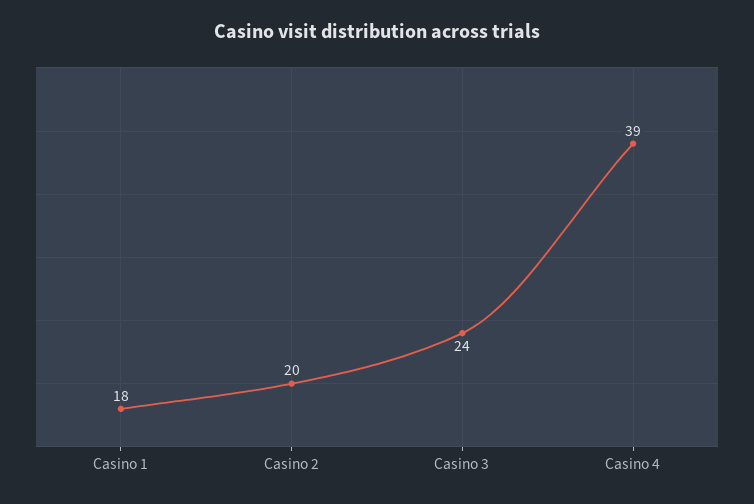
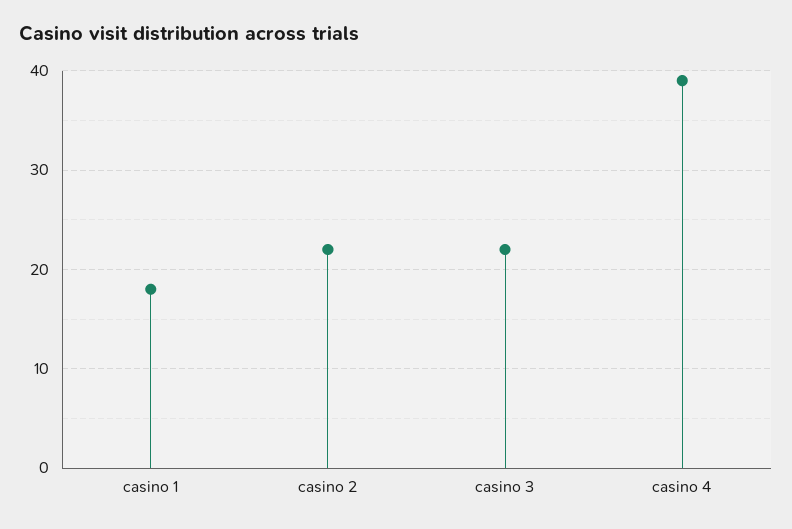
Casino 2: 20 -> 22
Casino 3: 24 -> 22

